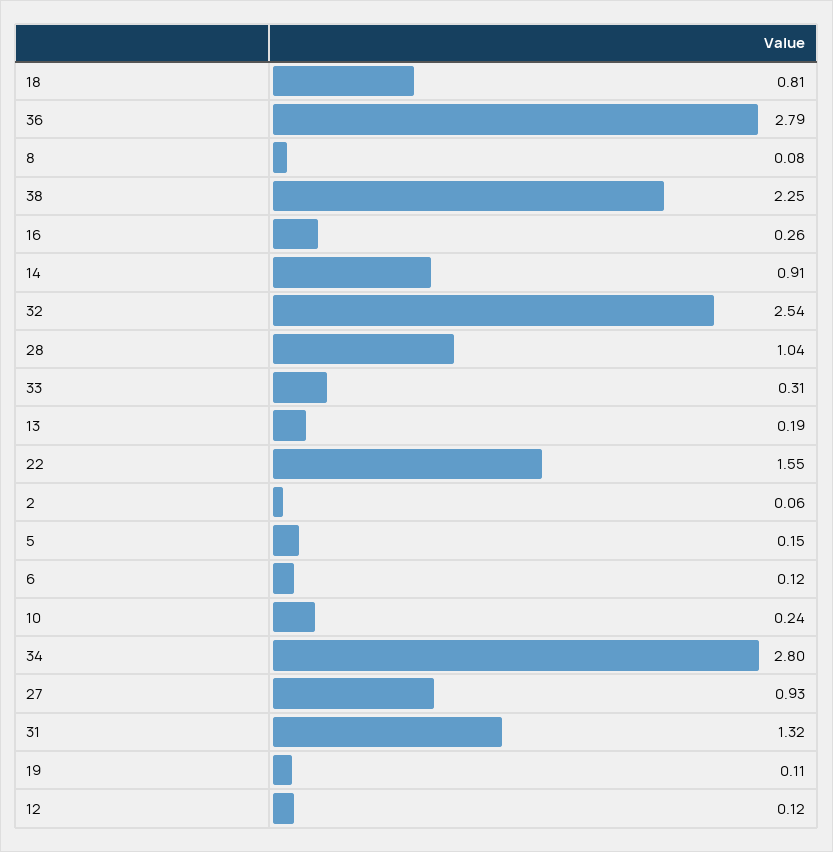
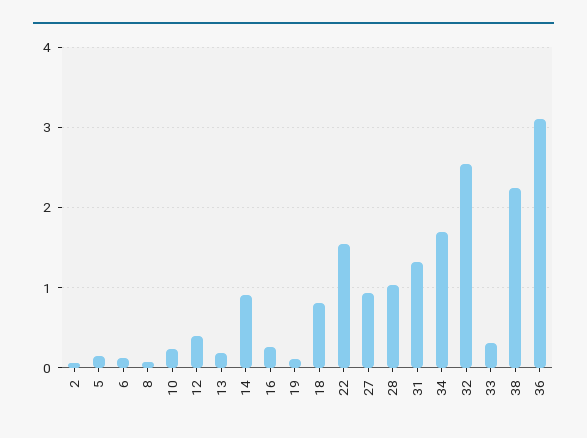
36: 2.79 -> 3.1
34: 2.8 -> 1.7
12: 0.12 -> 0.4

